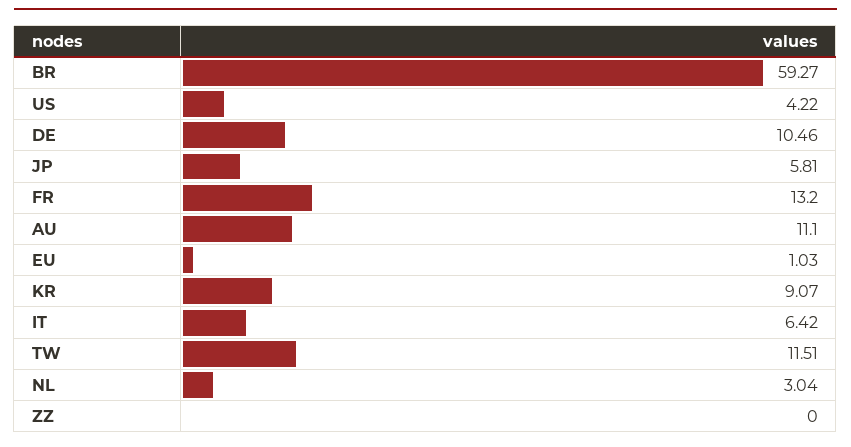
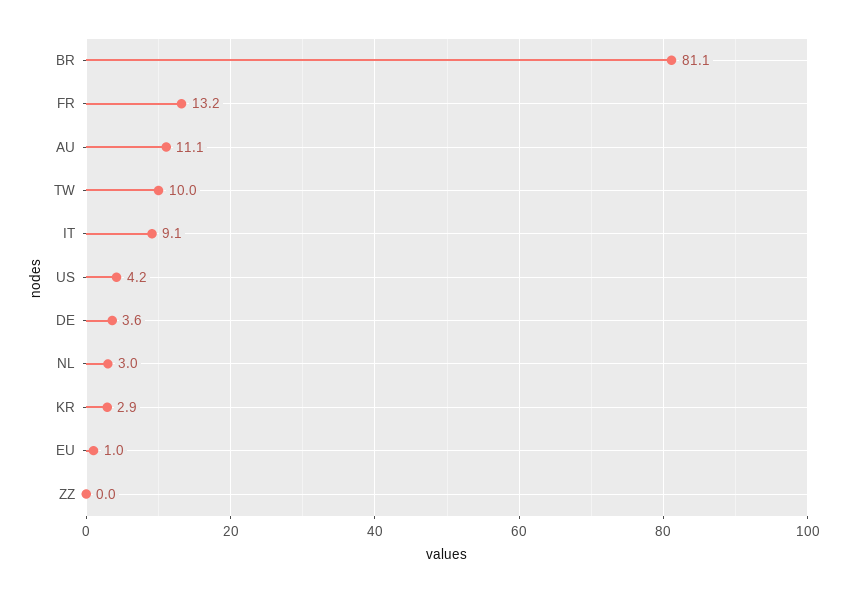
BR: 59.27 -> 81.1
DE: 10.46 -> 3.6
JP: 5.81 -> none
KR: 9.07 -> 2.9
IT: 6.42 -> 9.1
TW: 11.51 -> 10

